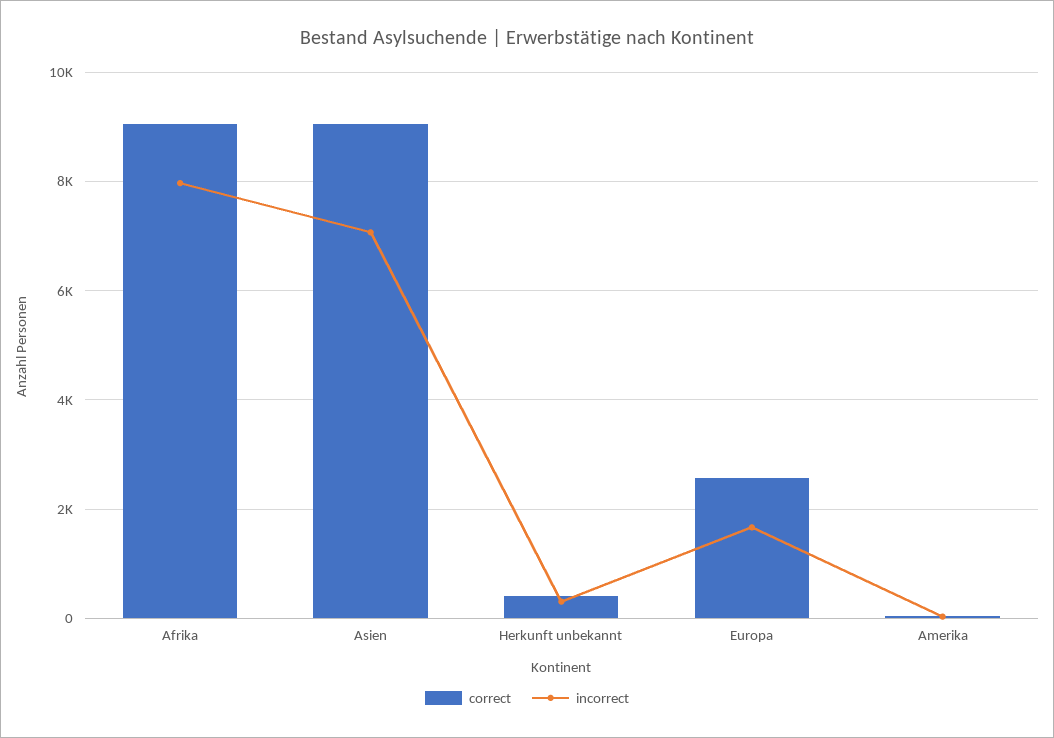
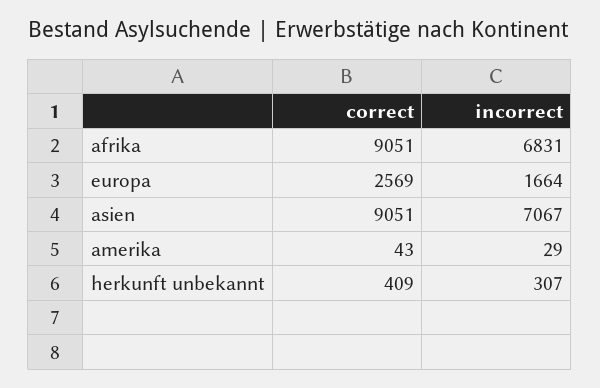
incorrect, Afrika: 8000 -> 6831

